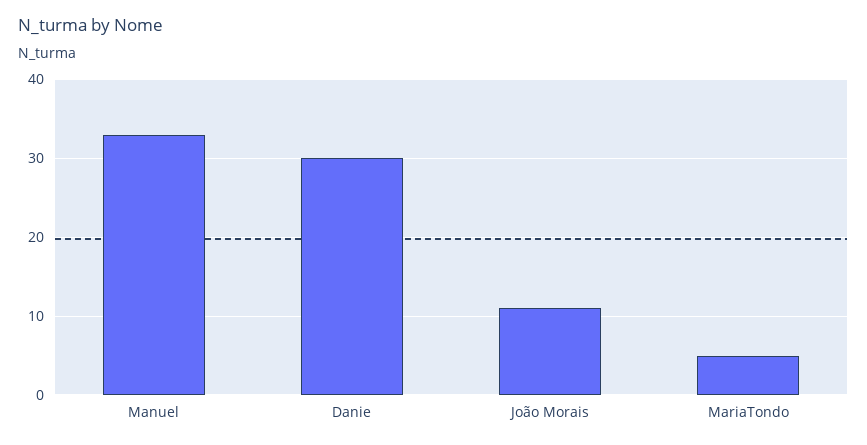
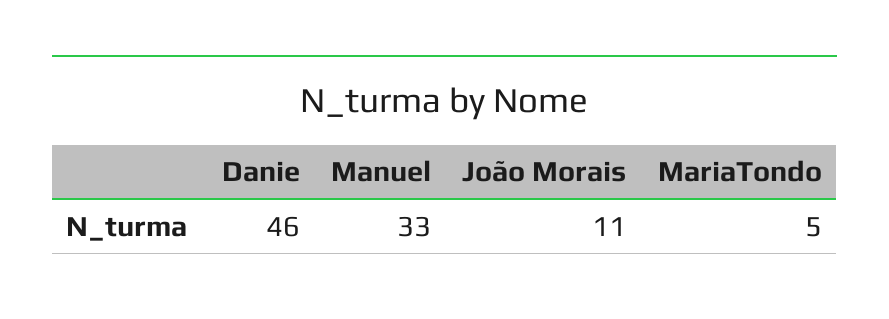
Danie: 30 -> 46

